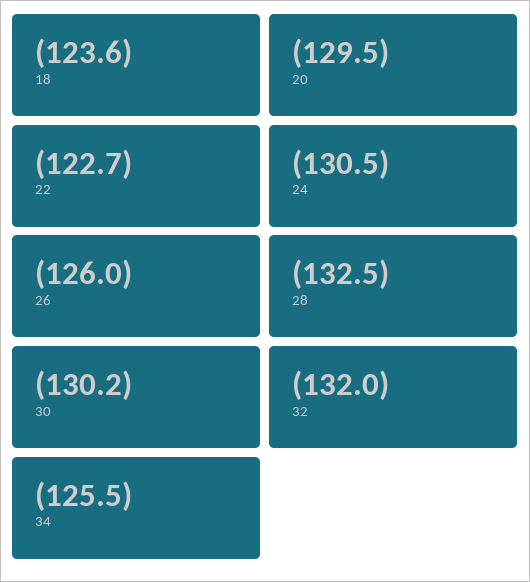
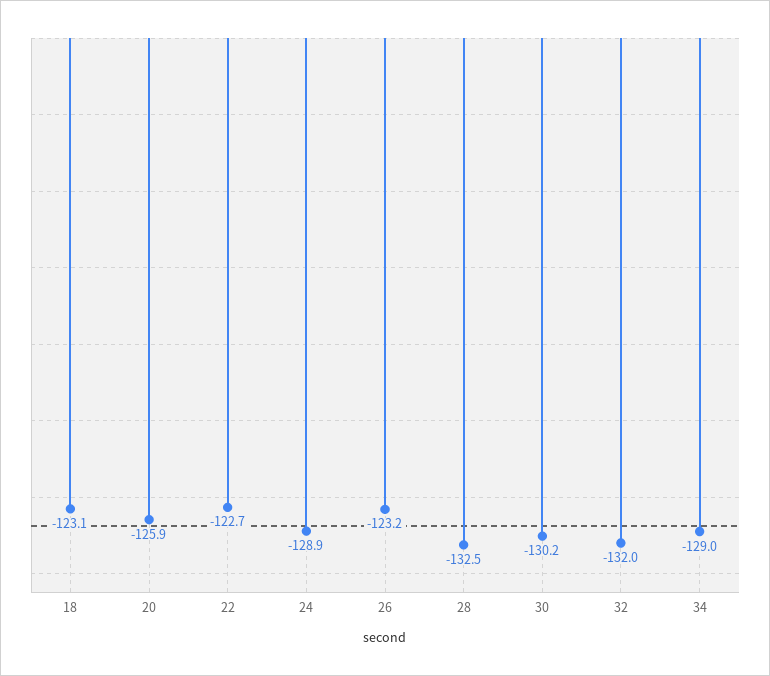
18: -123.6 -> -123.1
20: -129.5 -> -125.9
24: -130.5 -> -128.9
26: -126 -> -123.2
34: -125.5 -> -129

